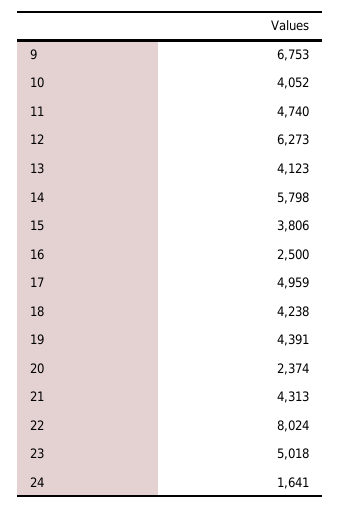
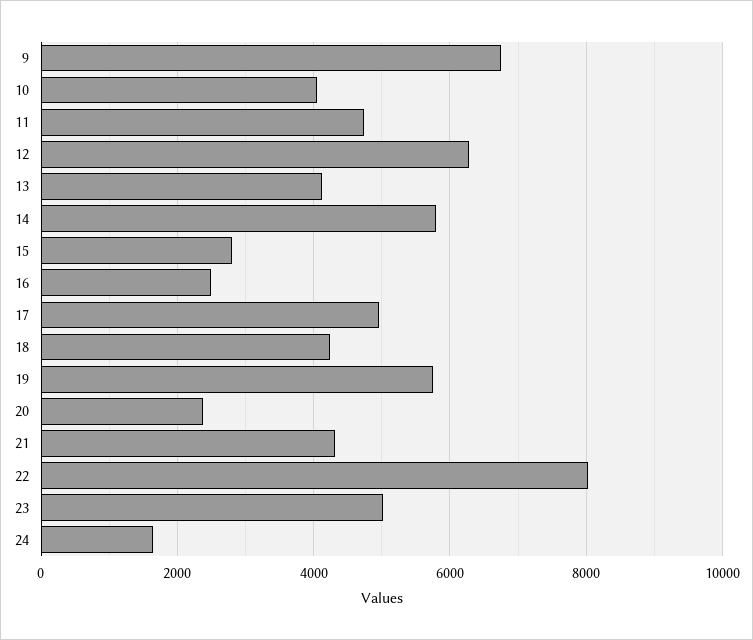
15: 3806 -> 2800
19: 4391 -> 5800

